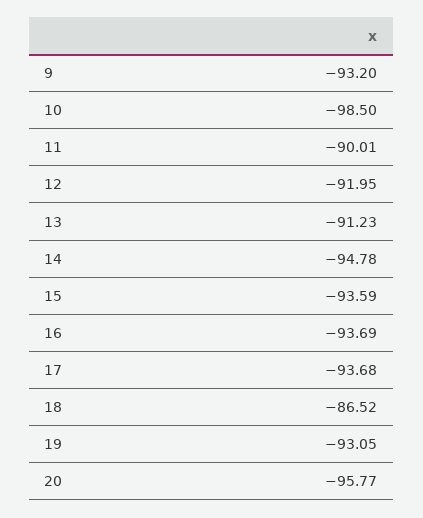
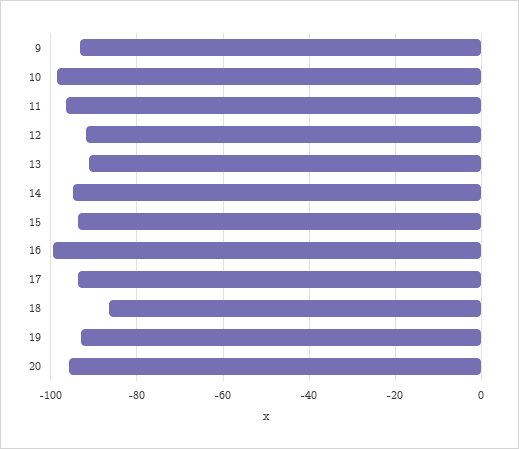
11: -90.01 -> -96
16: -93.69 -> -100

